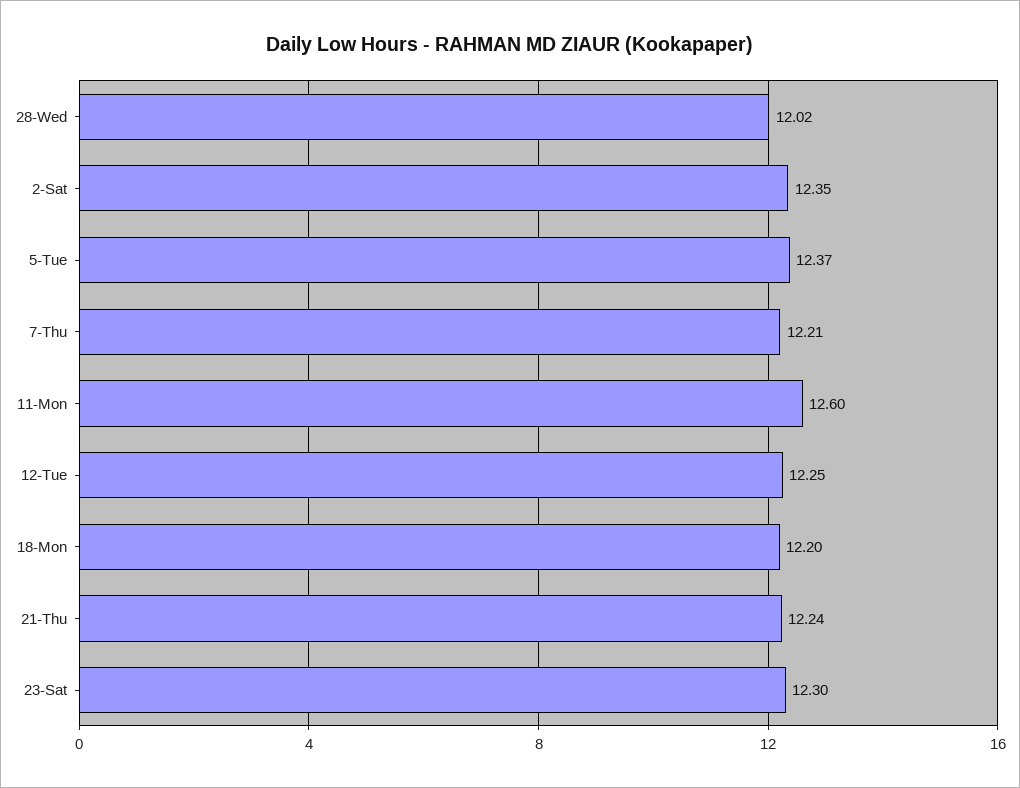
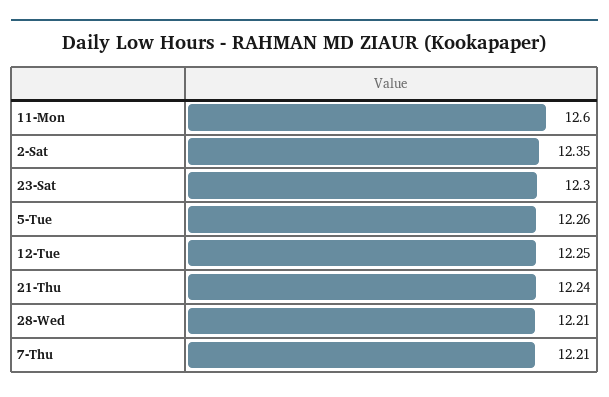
28-Wed: 12.02 -> 12.21
5-Tue: 12.37 -> 12.26
18-Mon: 12.2 -> none

